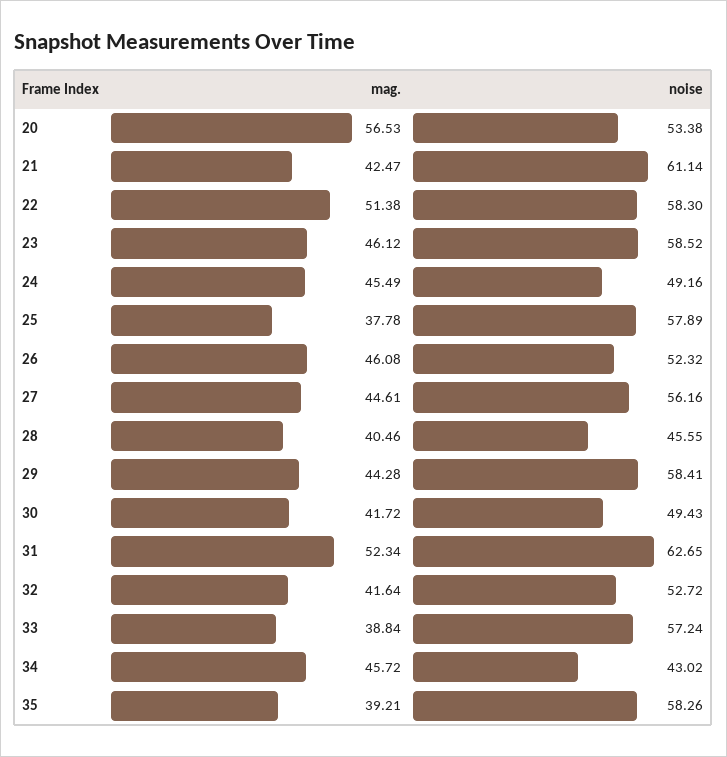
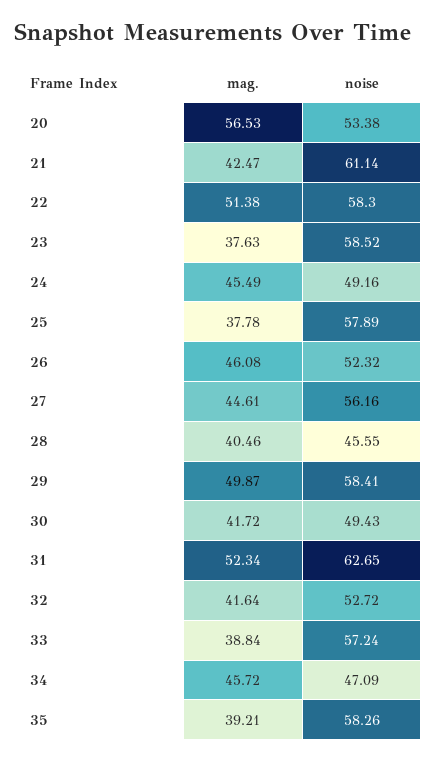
mag., 23: 46.12 -> 37.63
mag., 29: 44.28 -> 49.87
noise, 34: 43.02 -> 47.09

